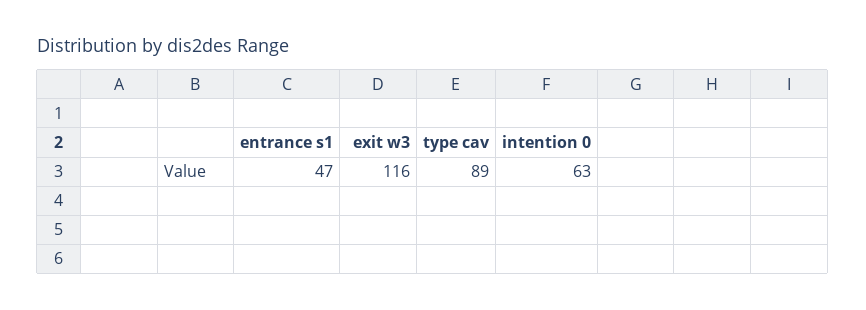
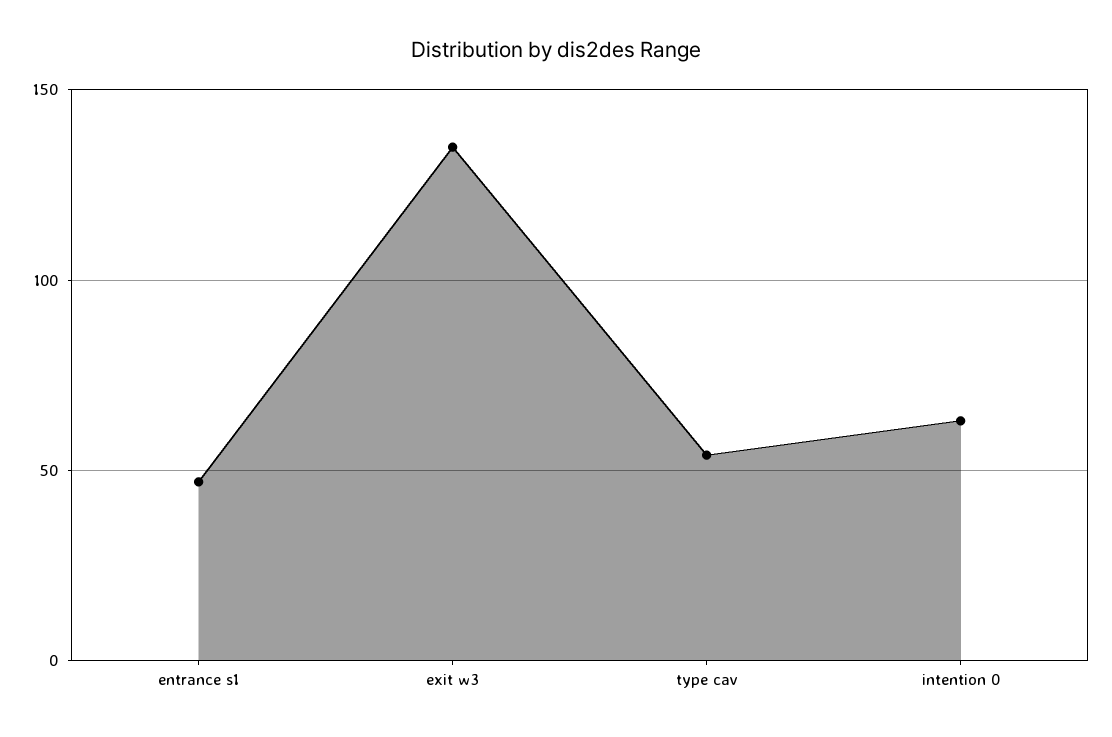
exit w3: 116 -> 135
type cav: 89 -> 55

